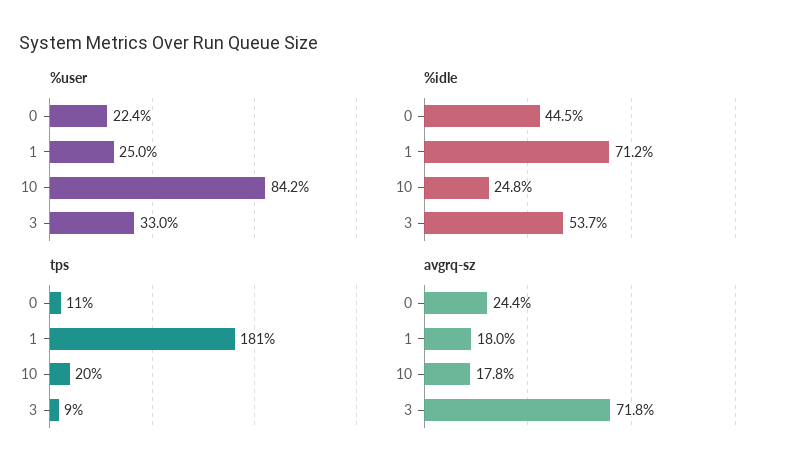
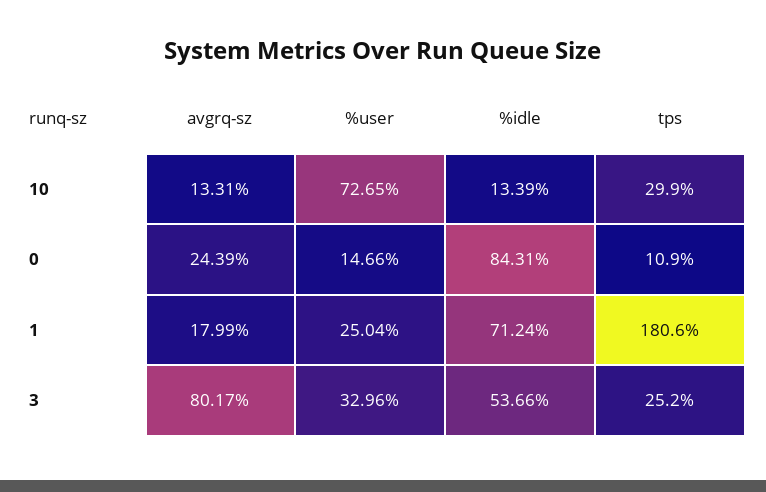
%user, 0: 22.4 -> 14.66
%user, 10: 84.2 -> 72.65
%idle, 0: 44.5 -> 84.31
%idle, 10: 24.8 -> 13.39
tps, 10: 20 -> 29.9
tps, 3: 9 -> 25.2
avgrq-sz, 10: 17.8 -> 13.31
avgrq-sz, 3: 71.8 -> 80.17

